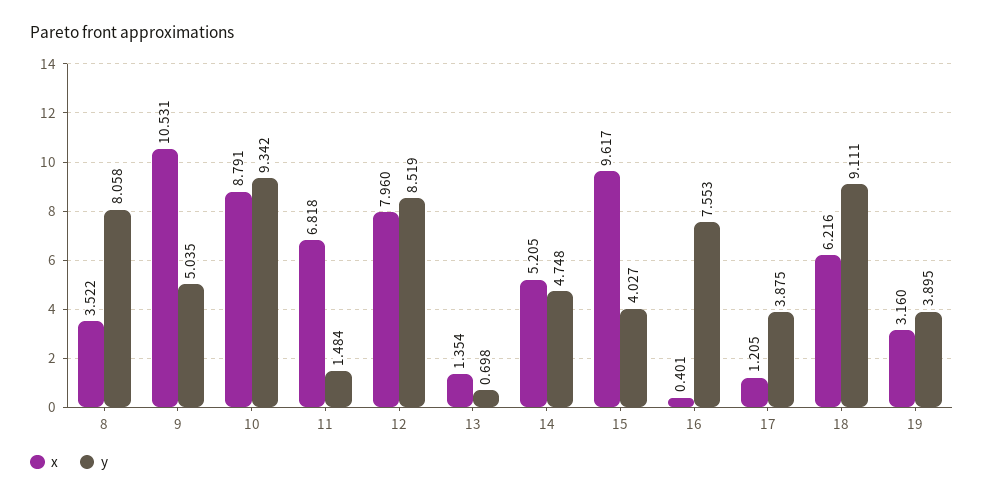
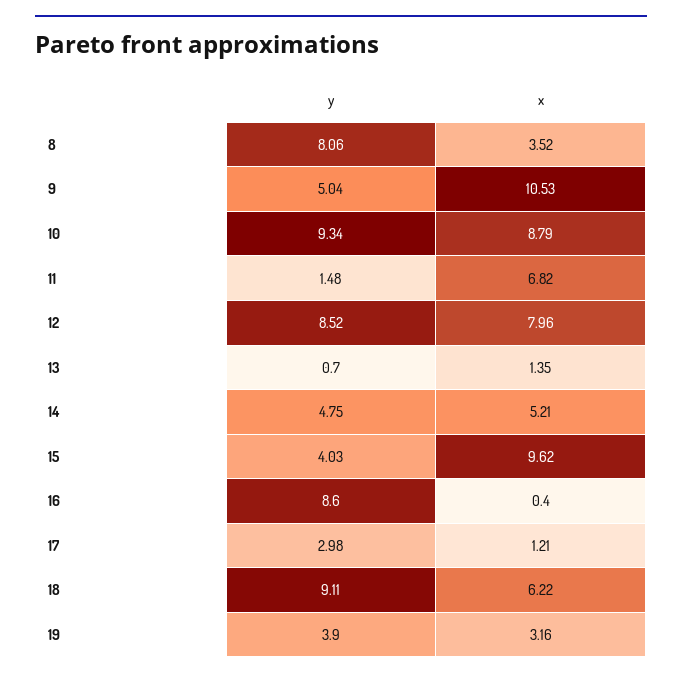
y, 16: 7.553 -> 8.6
y, 17: 3.875 -> 2.98

